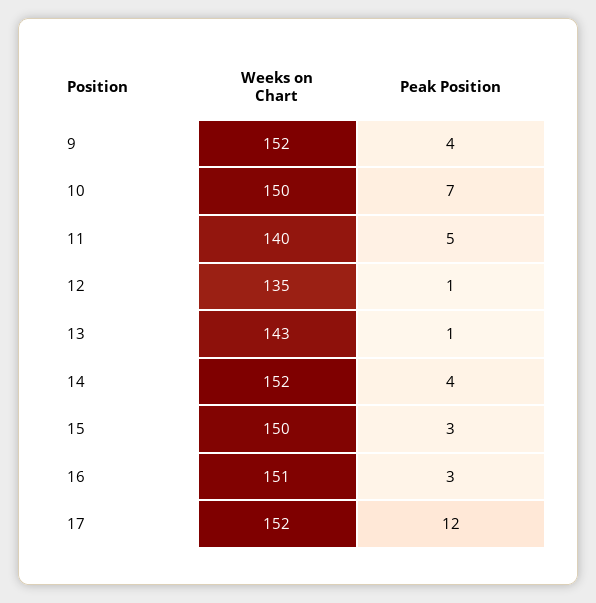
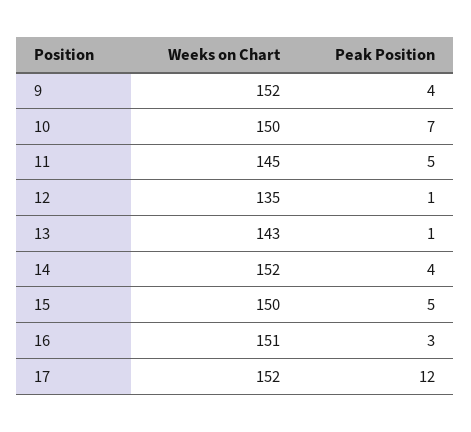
Weeks on Chart, 11: 140 -> 145
Peak Position, 15: 3 -> 5

